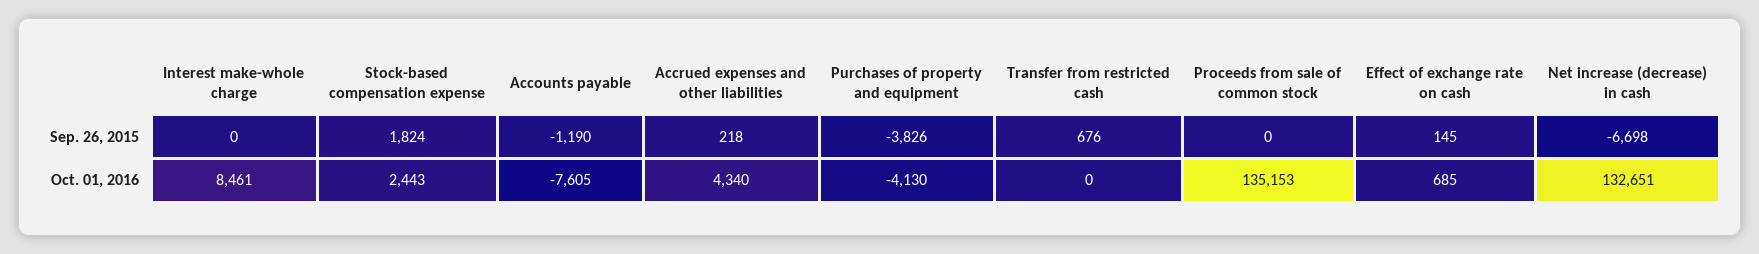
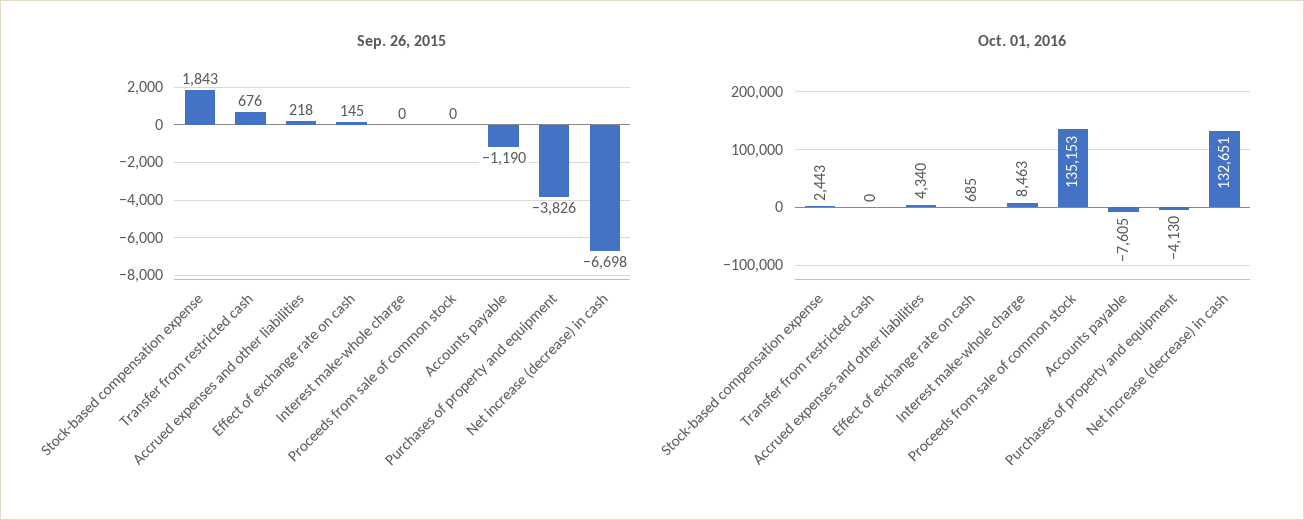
Sep. 26, 2015, Stock-based compensation expense: 1824 -> 1843
Oct. 01, 2016, Interest make-whole charge: 8461 -> 8463

